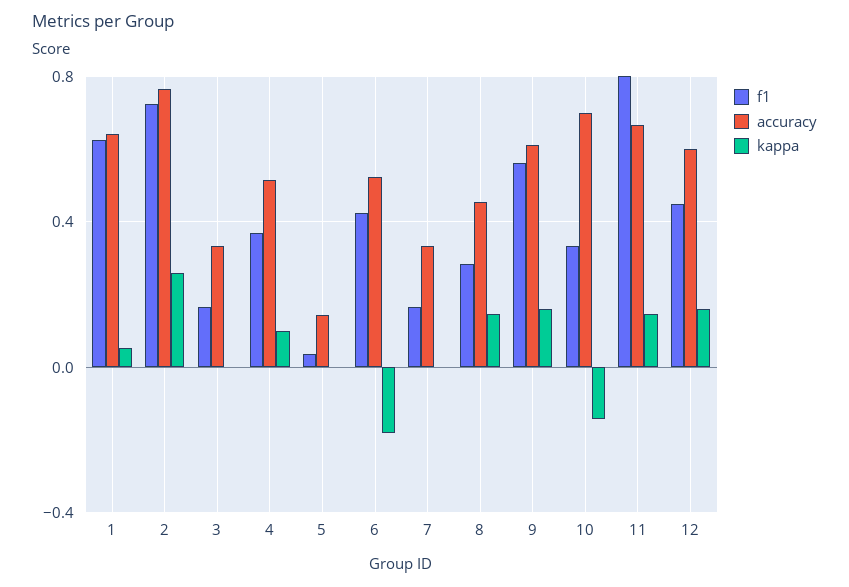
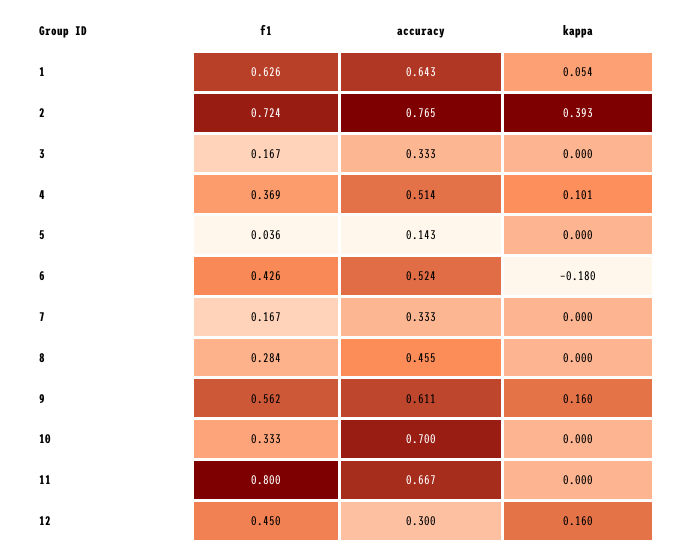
kappa, 2: 0.25 -> 0.393
kappa, 8: 0.15 -> 0
kappa, 10: -0.15 -> 0
kappa, 11: 0.15 -> 0
accuracy, 12: 0.6 -> 0.3

